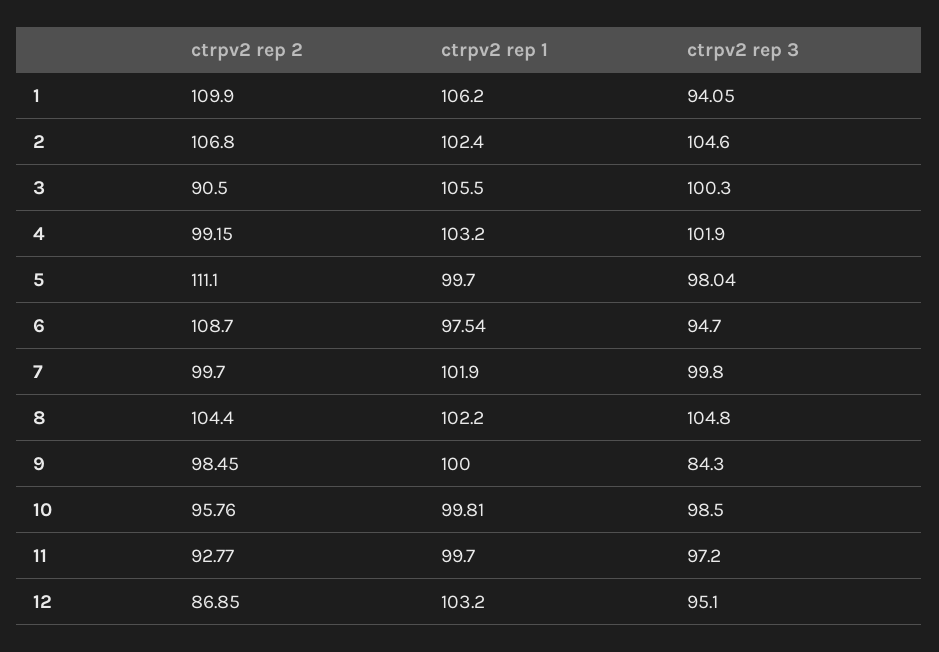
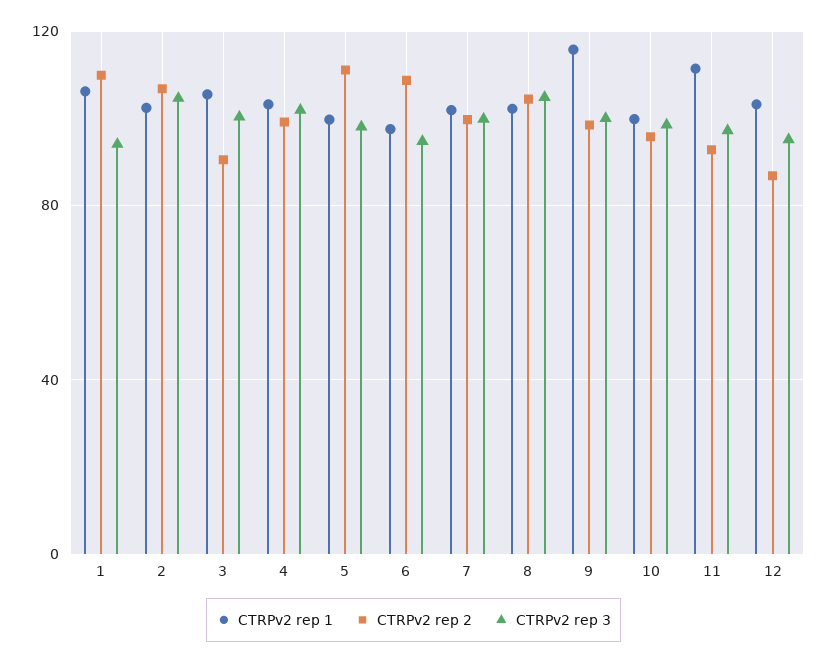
ctrpv2 rep 1, 9: 100 -> 115
ctrpv2 rep 3, 9: 84.3 -> 100
ctrpv2 rep 1, 11: 99.7 -> 110

